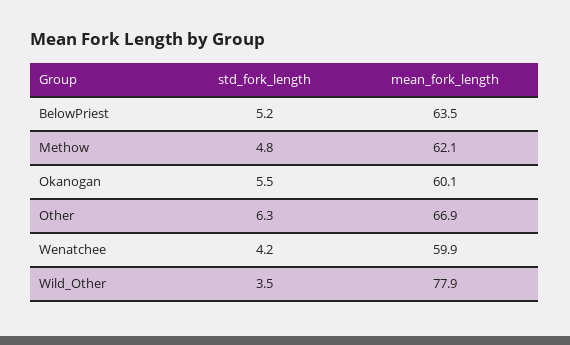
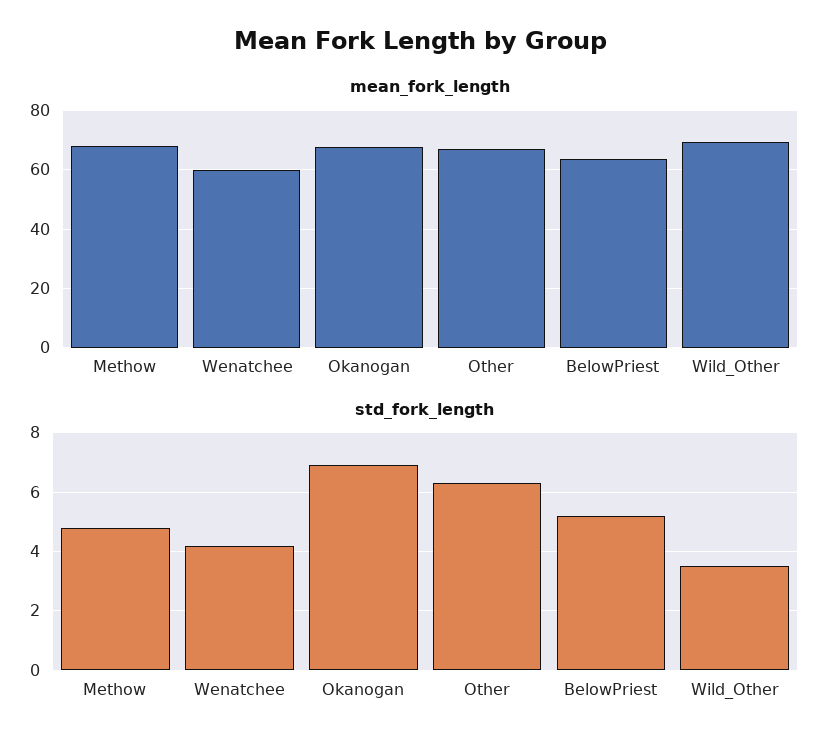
mean_fork_length, Methow: 62.1 -> 67.5
std_fork_length, Okanogan: 5.5 -> 7
mean_fork_length, Okanogan: 60.1 -> 67.5
mean_fork_length, Wild_Other: 77.9 -> 70

